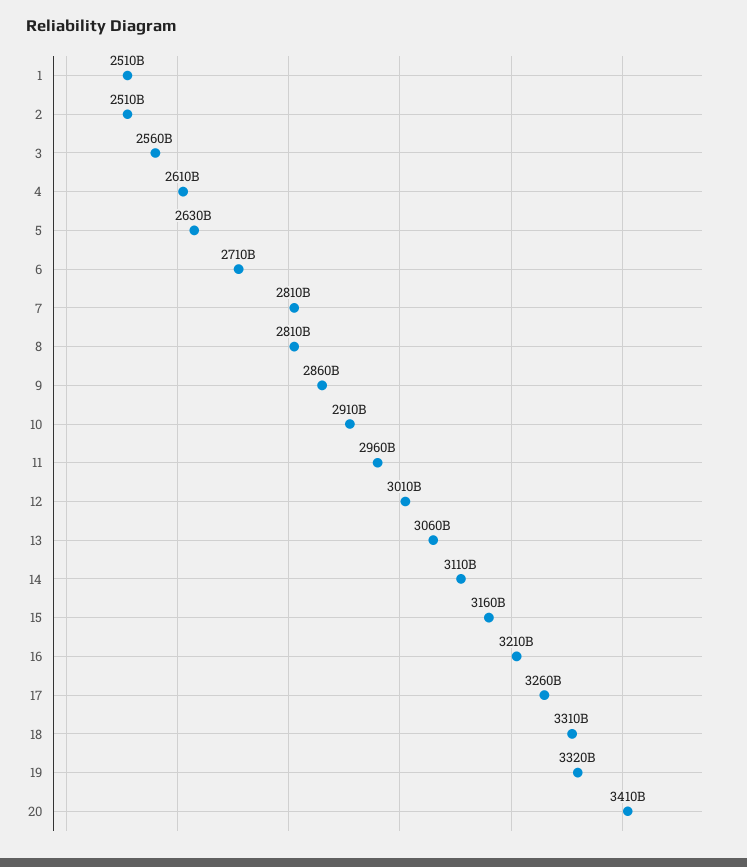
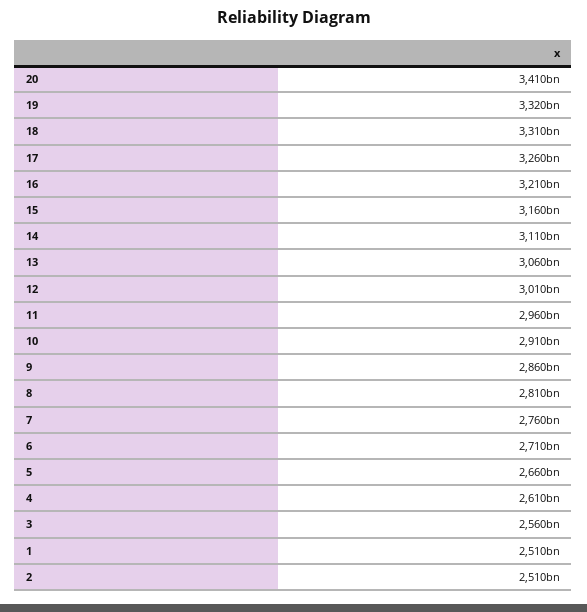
5: 2630000000000 -> 2660000000000
7: 2810000000000 -> 2760000000000

